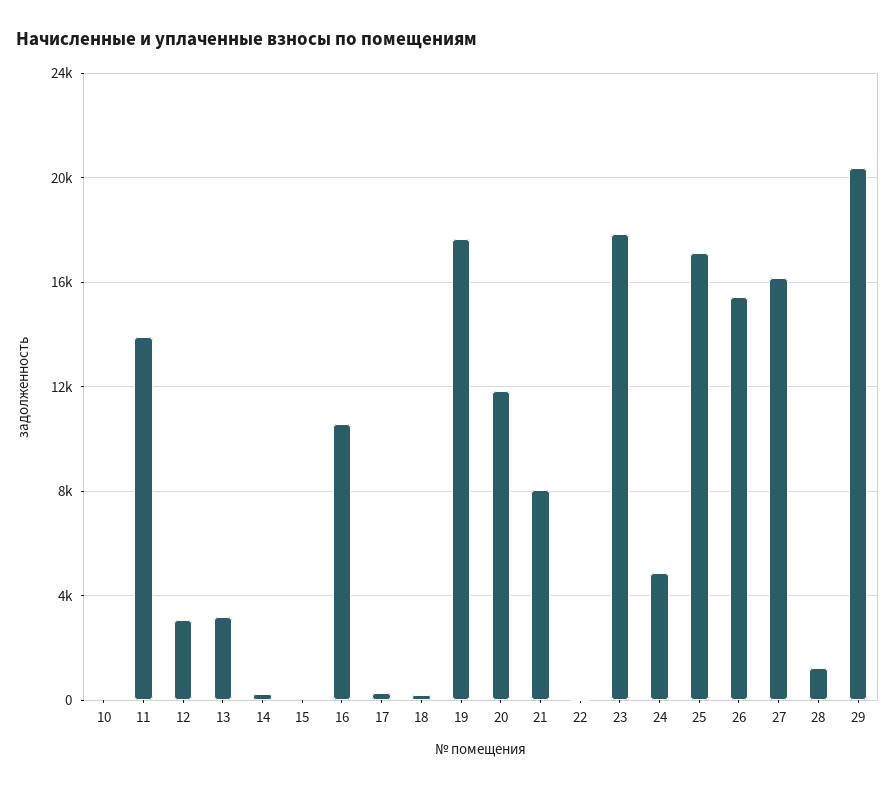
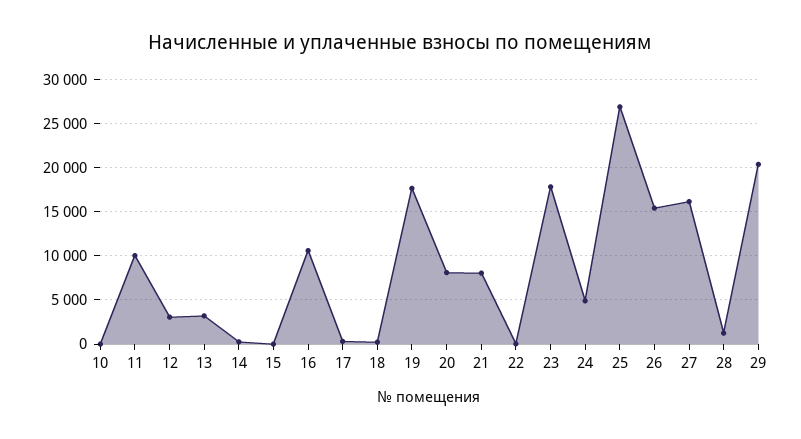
11: 14000 -> 10000
20: 12000 -> 8000
25: 17000 -> 27000

